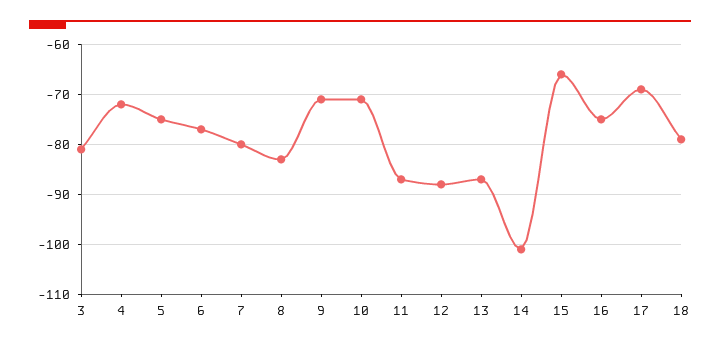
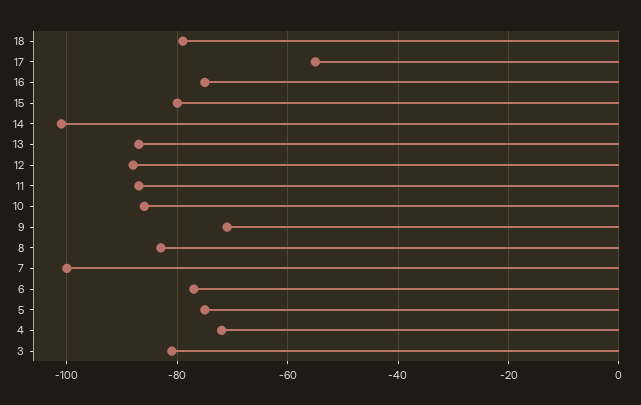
7: -80 -> -100
10: -70 -> -85
15: -65 -> -80
17: -70 -> -55

